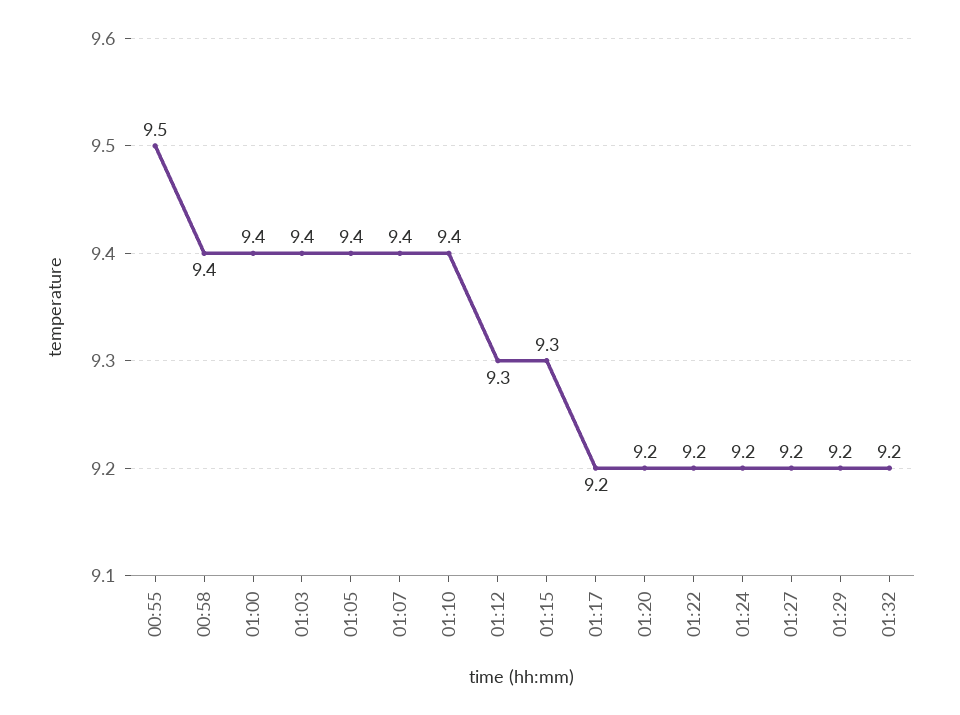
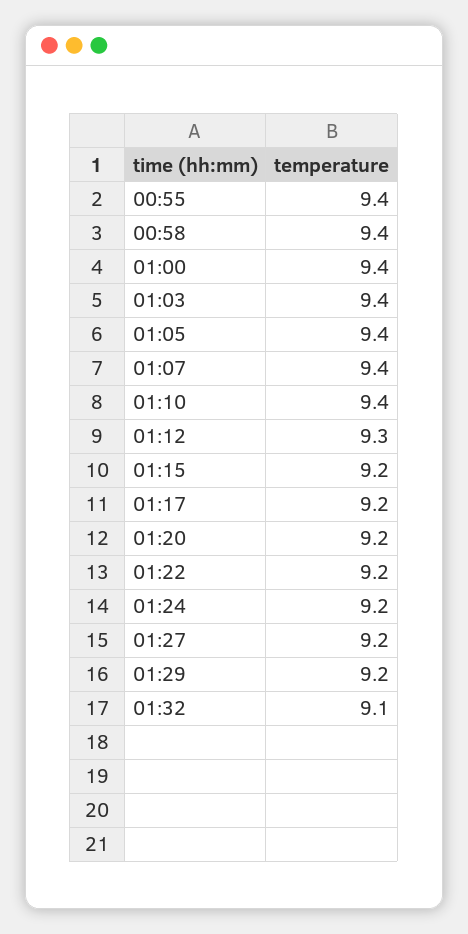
00:55: 9.5 -> 9.4
01:15: 9.3 -> 9.2
01:32: 9.2 -> 9.1

